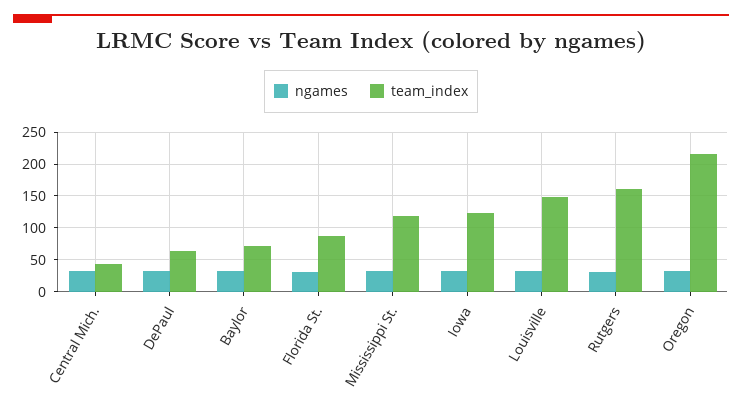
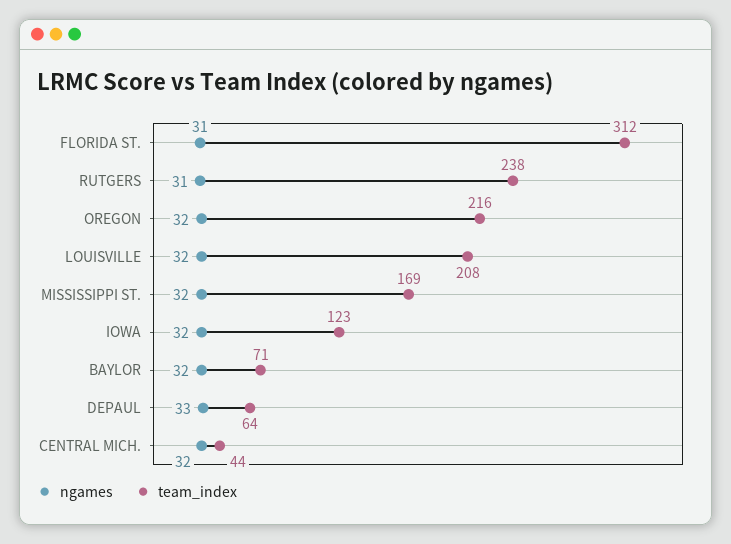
team_index, Florida St.: 90 -> 312
team_index, Mississippi St.: 120 -> 169
team_index, Louisville: 150 -> 208
team_index, Rutgers: 160 -> 238

